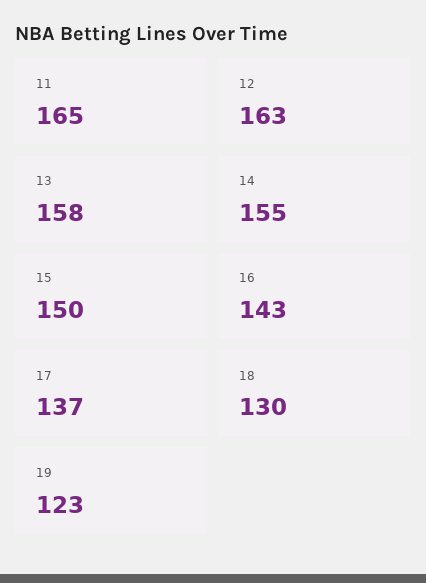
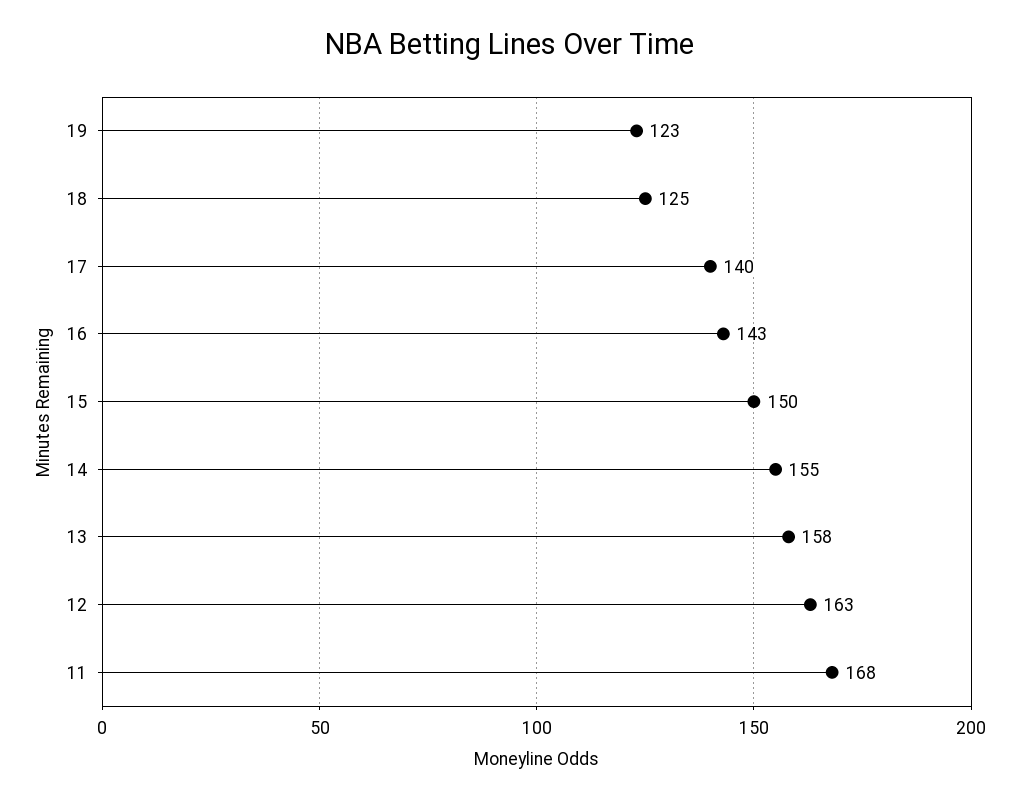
11: 165 -> 168
17: 137 -> 140
18: 130 -> 125

